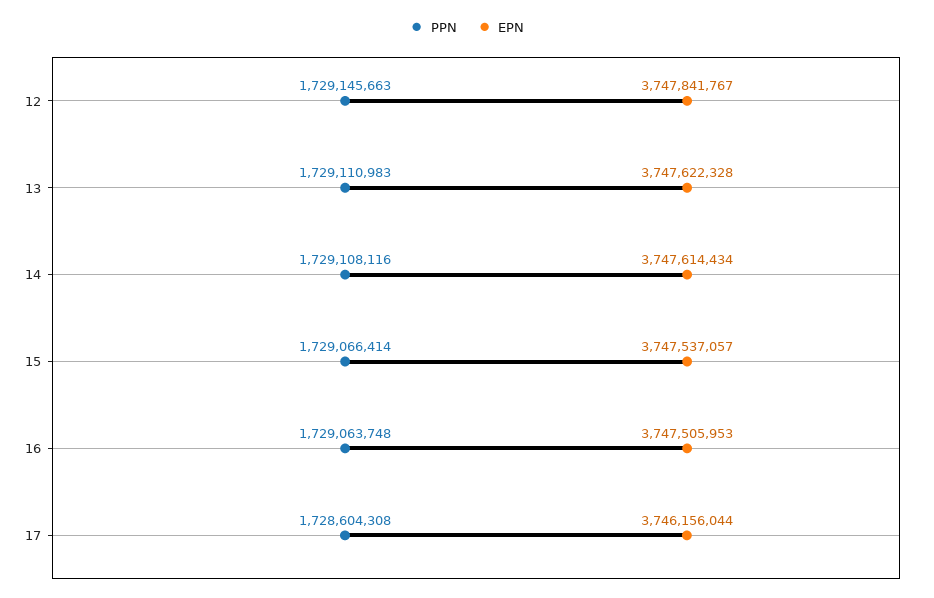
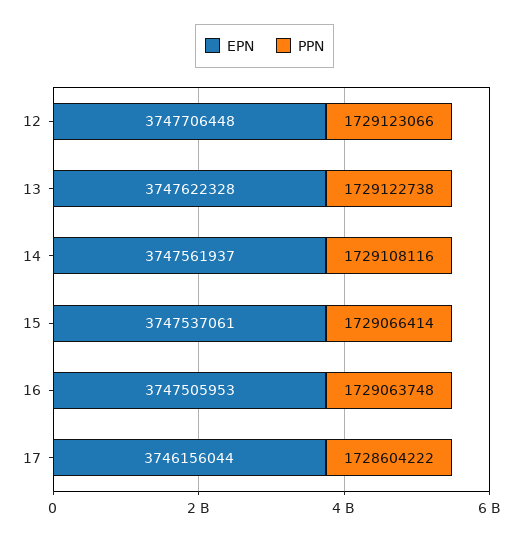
PPN, 12: 1729145663 -> 1729123066
EPN, 12: 3747841767 -> 3747706448
PPN, 13: 1729110983 -> 1729122738
EPN, 14: 3747614434 -> 3747561937
EPN, 15: 3747537057 -> 3747537061
PPN, 17: 1728604308 -> 1728604222

